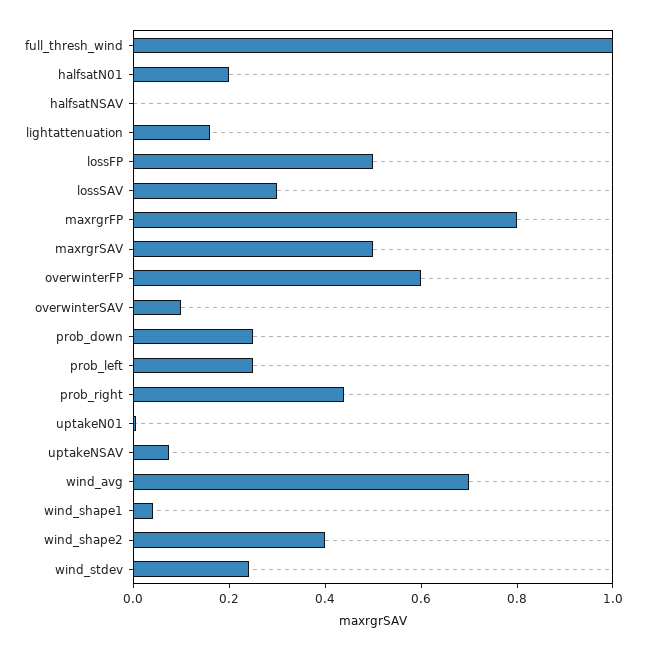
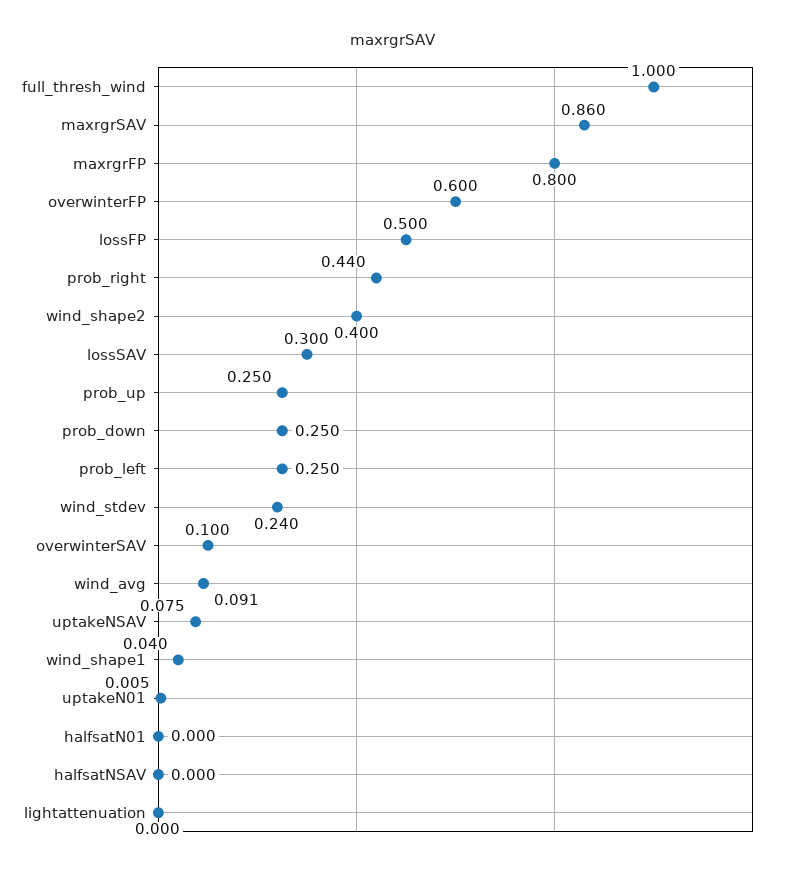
halfsatN01: 0.2 -> 0
lightattenuation: 0.15 -> 0
maxrgrSAV: 0.5 -> 0.86
wind_avg: 0.7 -> 0.091
prob_up: none -> 0.25

